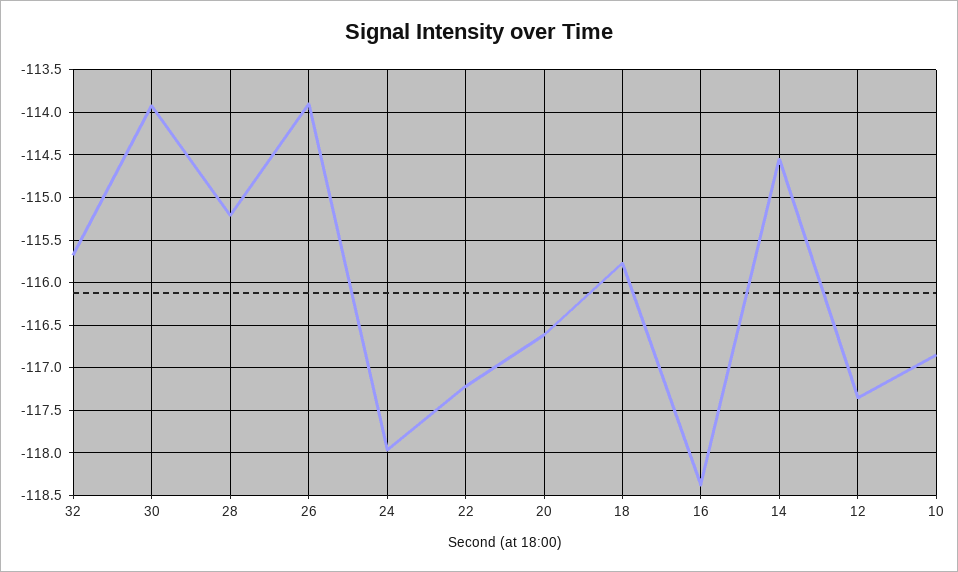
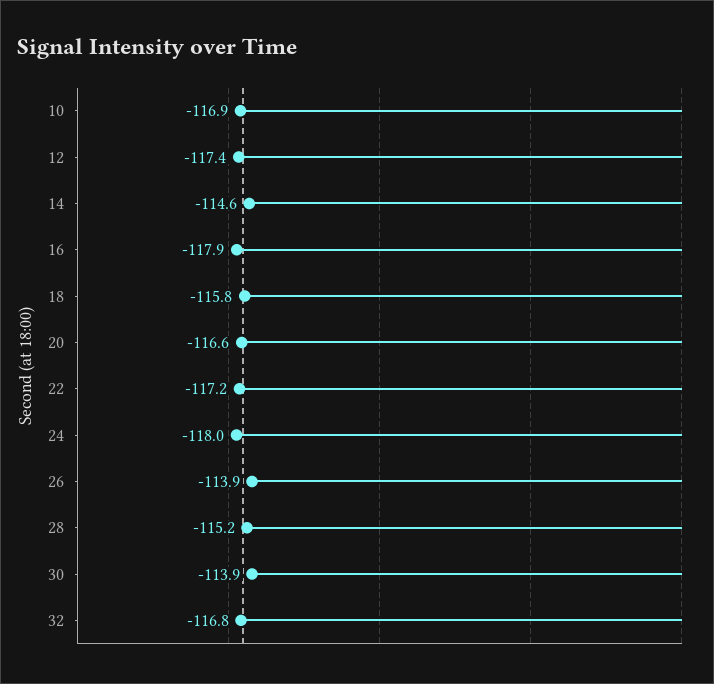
32: -115.7 -> -116.8
16: -118.4 -> -117.9

